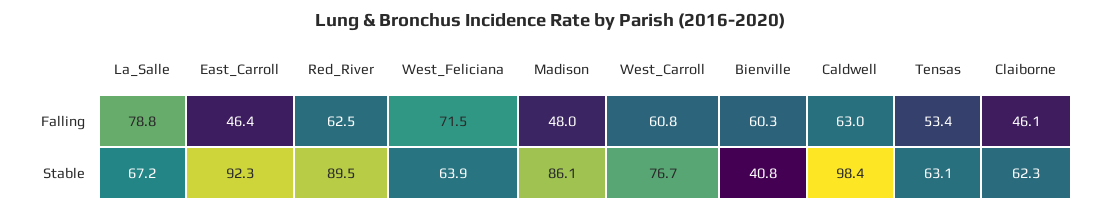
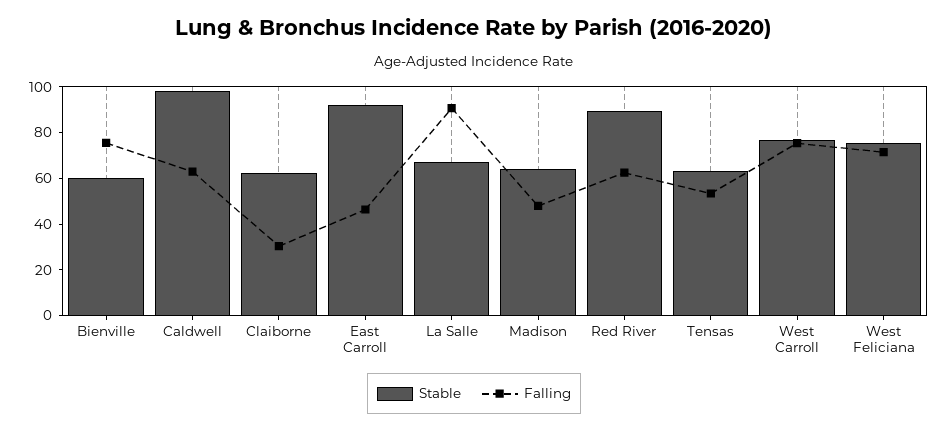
Falling, La_Salle: 78.8 -> 90
Falling, West_Carroll: 60.8 -> 75
Falling, Bienville: 60.3 -> 75
Falling, Claiborne: 46.1 -> 30
Stable, West_Feliciana: 63.9 -> 75
Stable, Madison: 86.1 -> 65
Stable, Bienville: 40.8 -> 60

